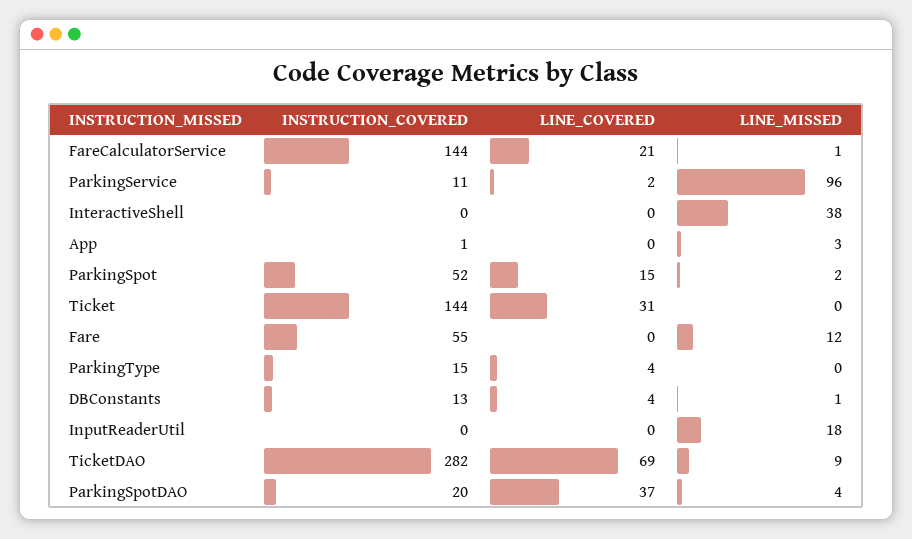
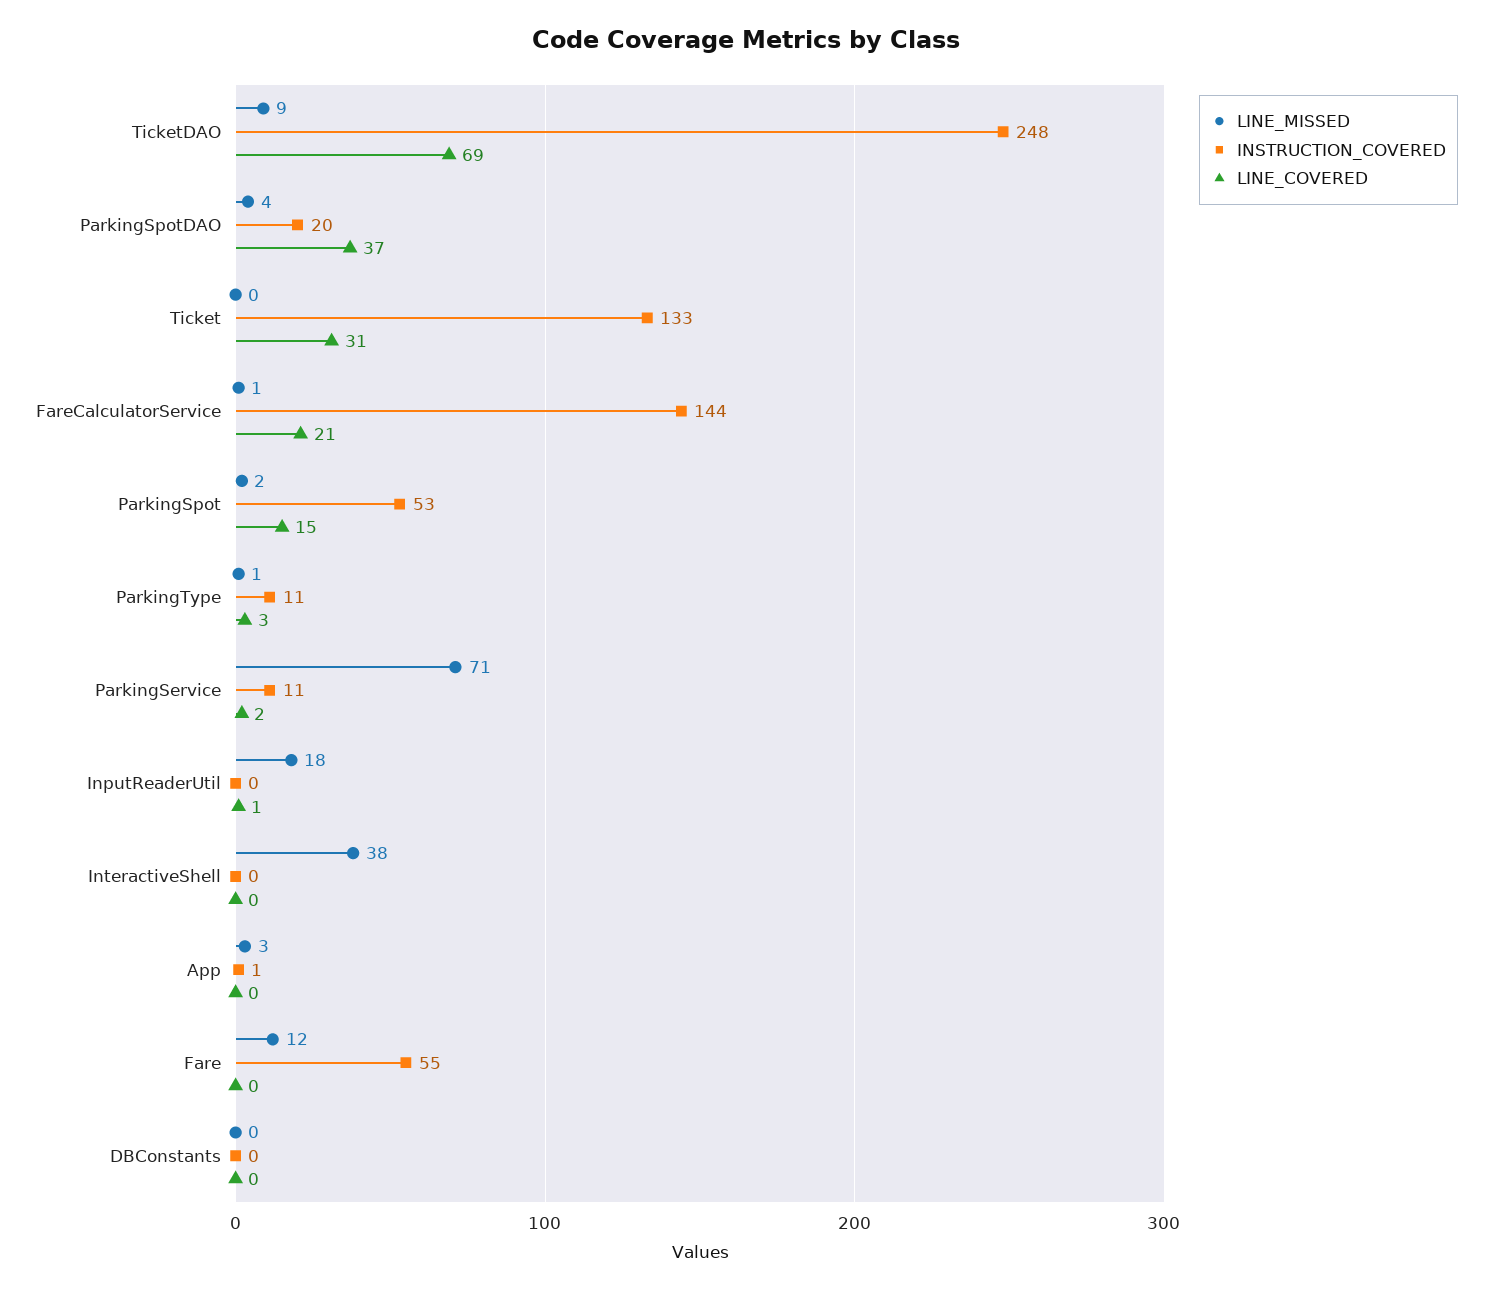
LINE_MISSED, ParkingService: 96 -> 71
INSTRUCTION_COVERED, ParkingSpot: 52 -> 53
INSTRUCTION_COVERED, Ticket: 144 -> 133
INSTRUCTION_COVERED, ParkingType: 15 -> 11
LINE_COVERED, ParkingType: 4 -> 3
LINE_MISSED, ParkingType: 0 -> 1
INSTRUCTION_COVERED, DBConstants: 13 -> 0
LINE_COVERED, DBConstants: 4 -> 0
LINE_MISSED, DBConstants: 1 -> 0
LINE_COVERED, InputReaderUtil: 0 -> 1
INSTRUCTION_COVERED, TicketDAO: 282 -> 248

